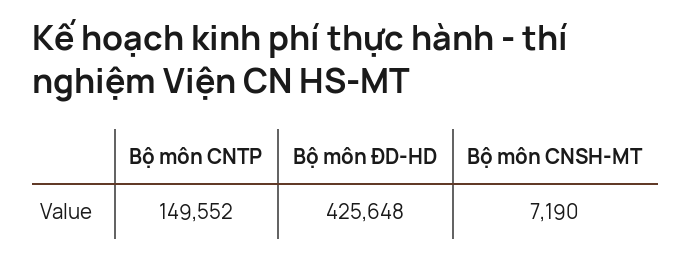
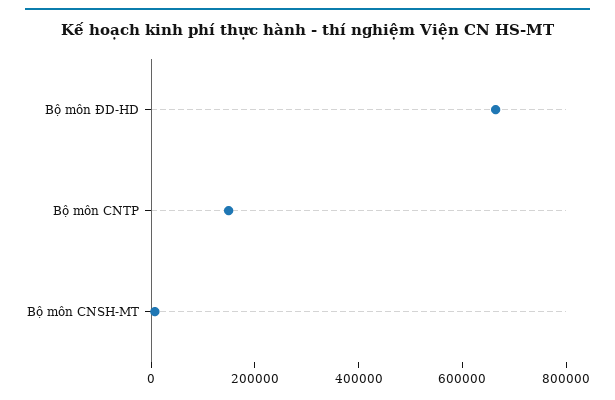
Bộ môn ĐD-HD: 425648 -> 650000

